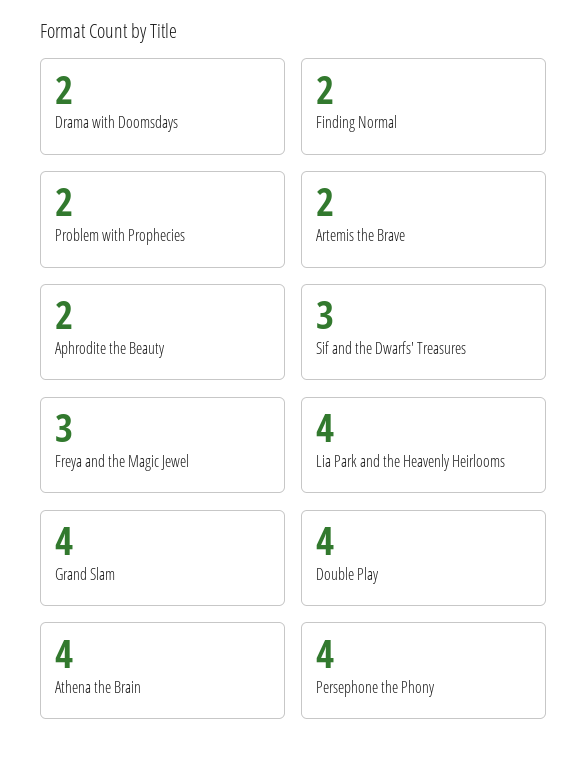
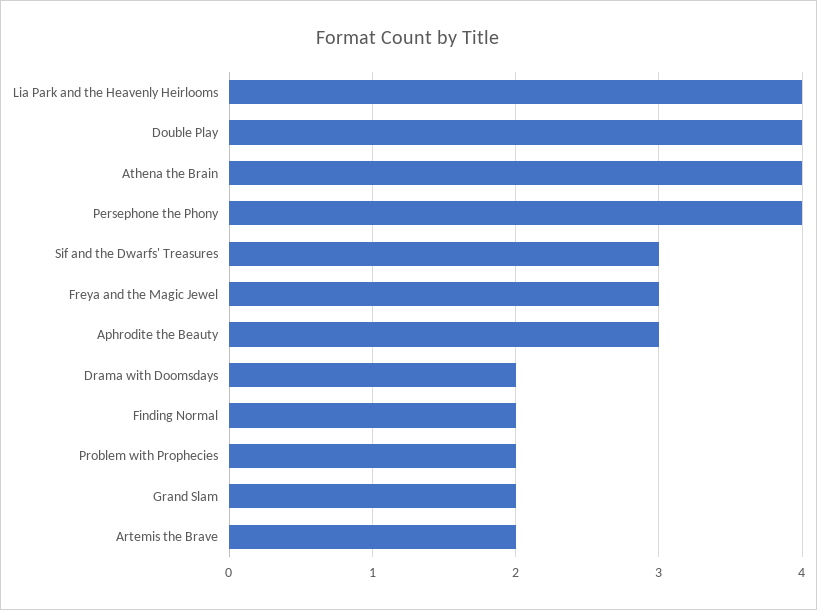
Aphrodite the Beauty: 2 -> 3
Grand Slam: 4 -> 2

